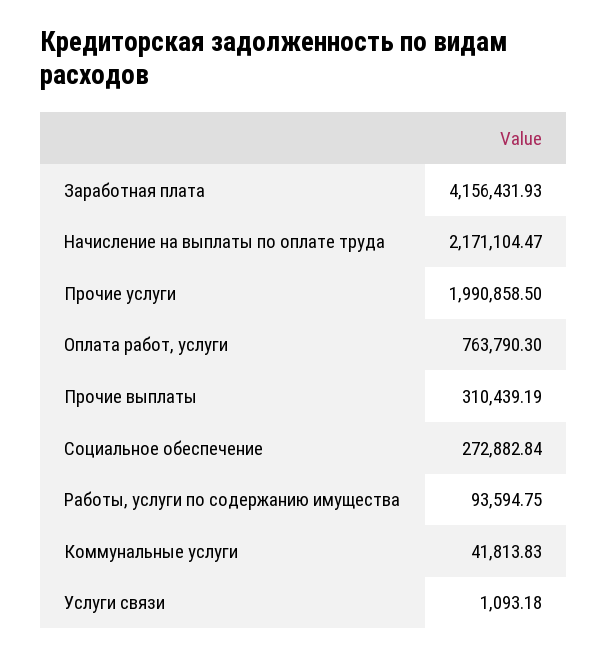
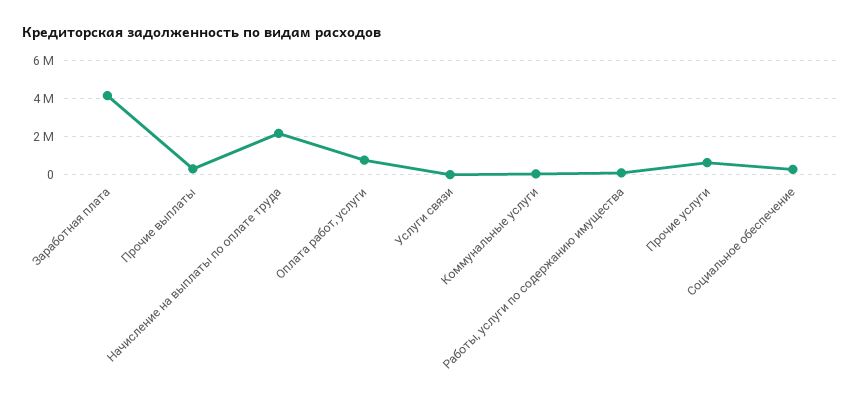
Прочие услуги: 1990858.5 -> 500000

